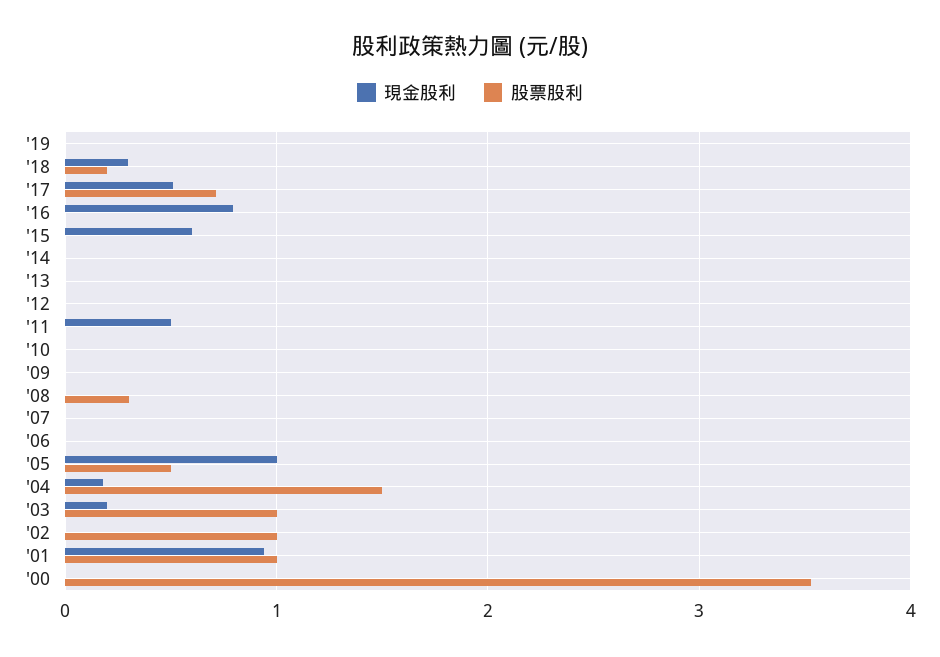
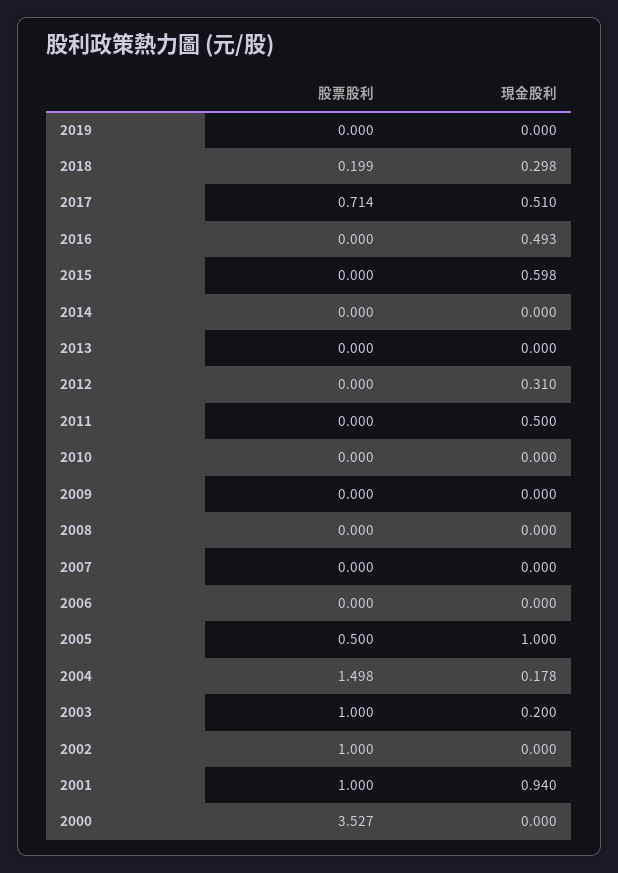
現金股利, '16: 0.8 -> 0.493
現金股利, '12: 0 -> 0.31
股票股利, '08: 0.3 -> 0

